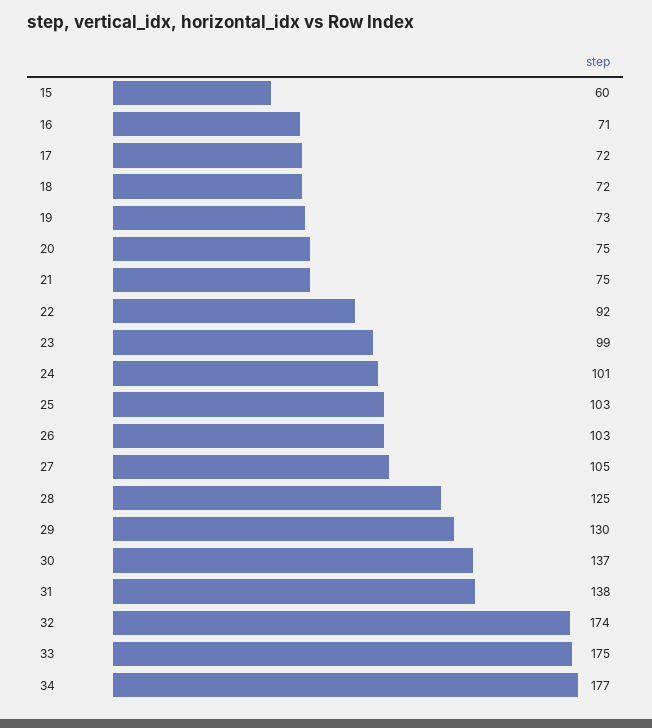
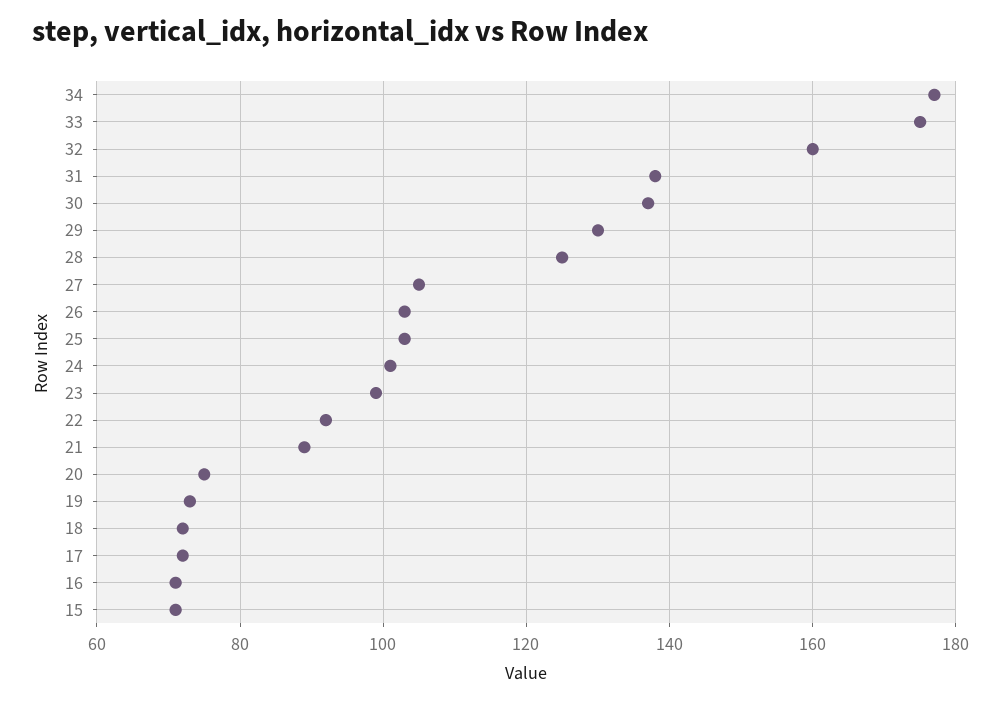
15: 60 -> 70
21: 75 -> 90
32: 174 -> 160

